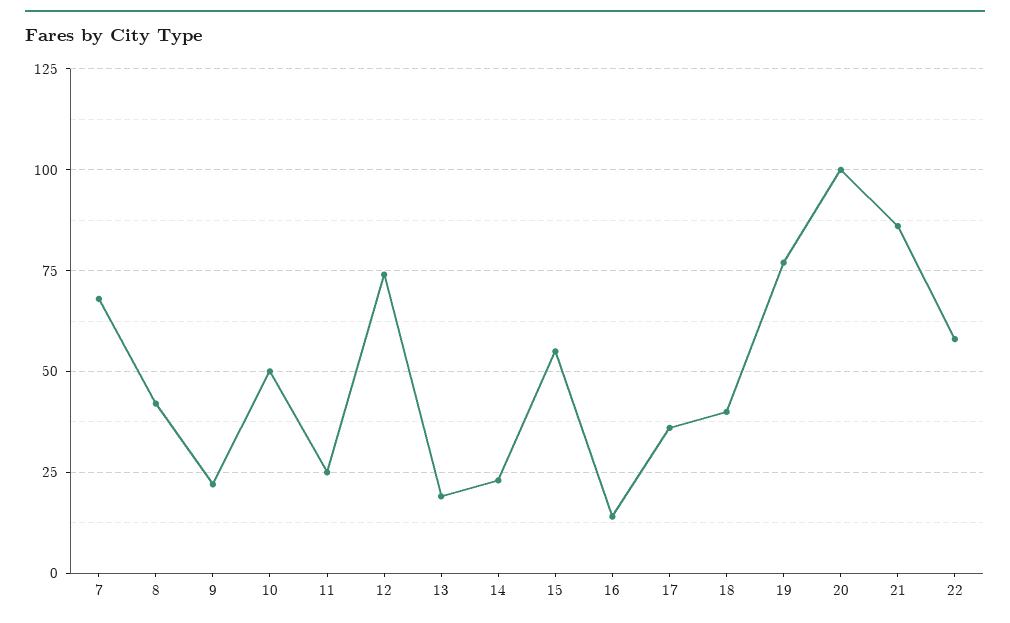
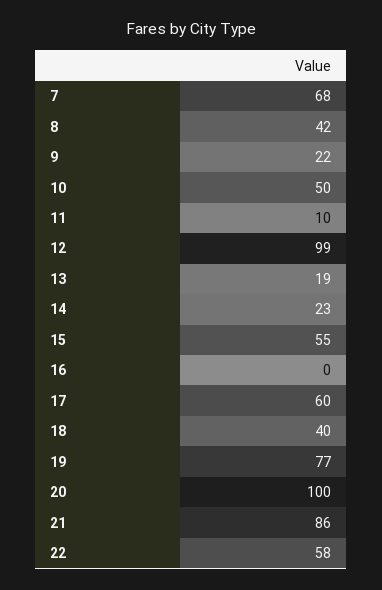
11: 25 -> 10
12: 75 -> 99
16: 15 -> 0
17: 35 -> 60

